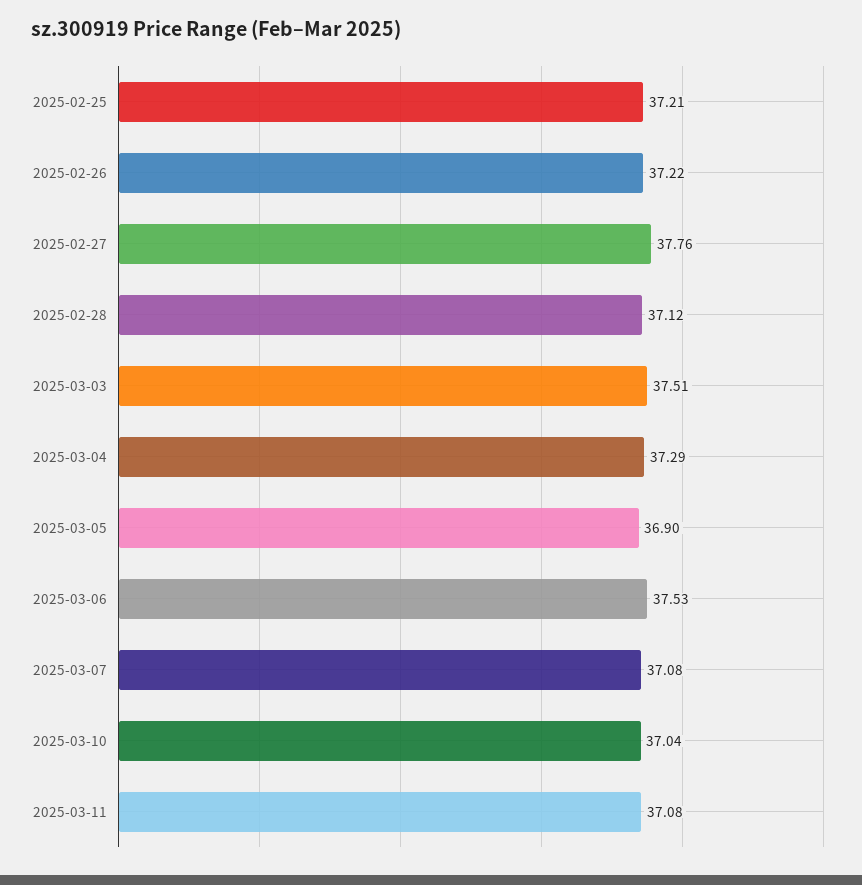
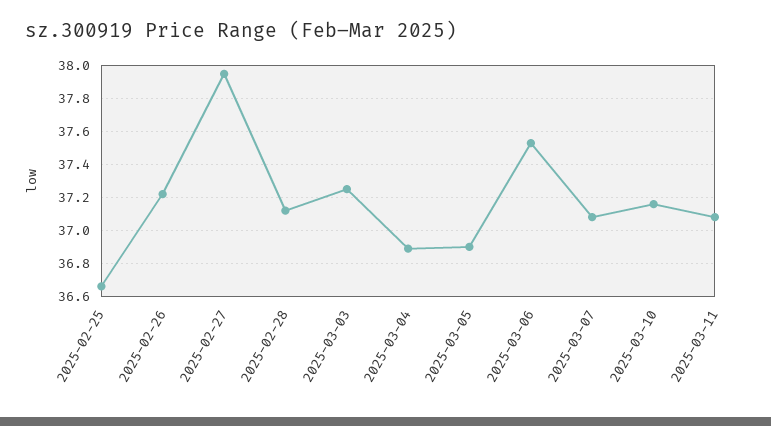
2025-02-25: 37.21 -> 36.65
2025-02-27: 37.76 -> 37.95
2025-03-03: 37.51 -> 37.25
2025-03-04: 37.29 -> 36.9
2025-03-10: 37.04 -> 37.15

